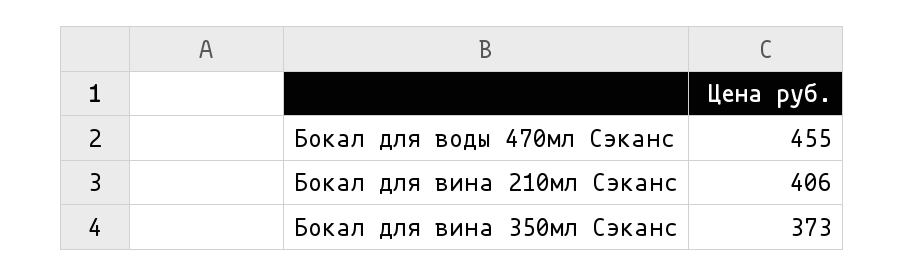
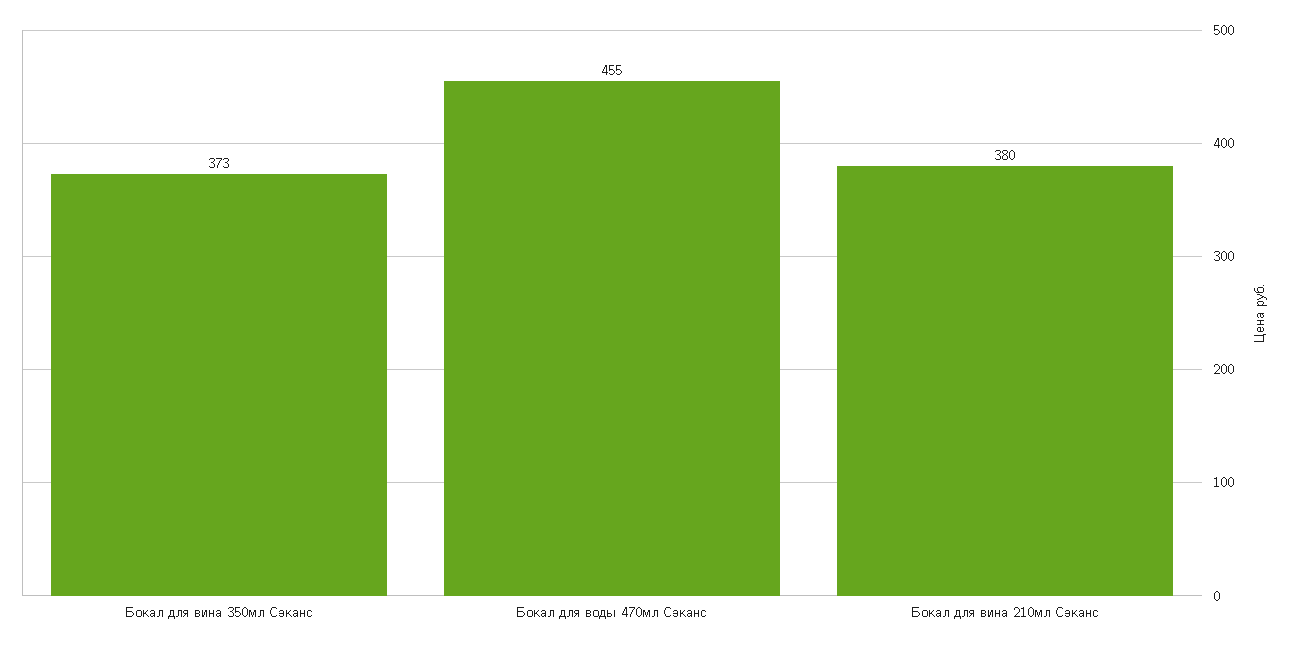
Бокал для вина 210мл Сэканс: 406 -> 380

